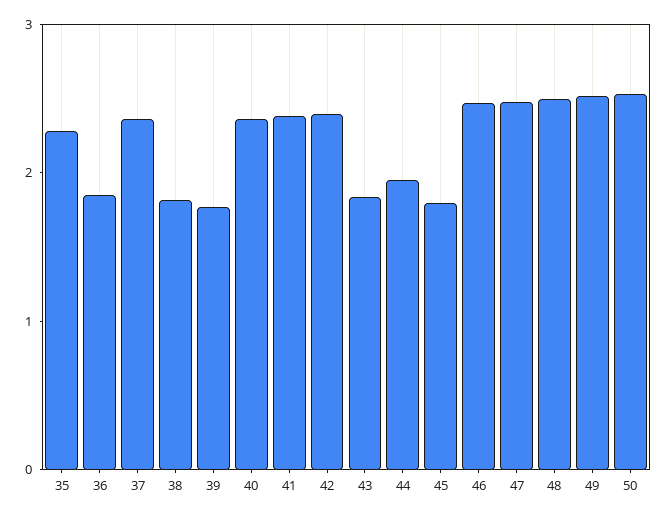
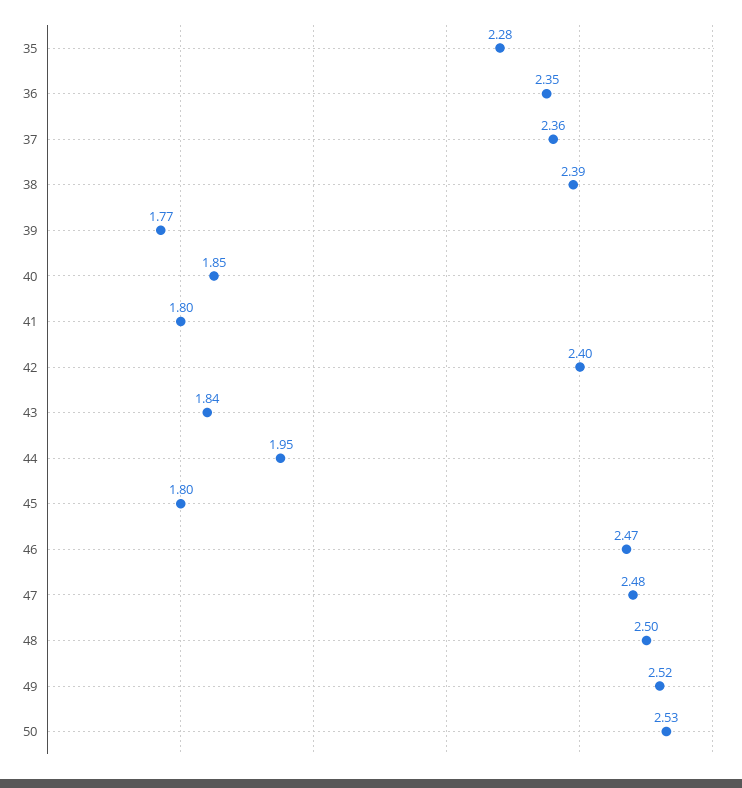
36: 1.8 -> 2.35
38: 1.8 -> 2.39
40: 2.4 -> 1.85
41: 2.4 -> 1.8

